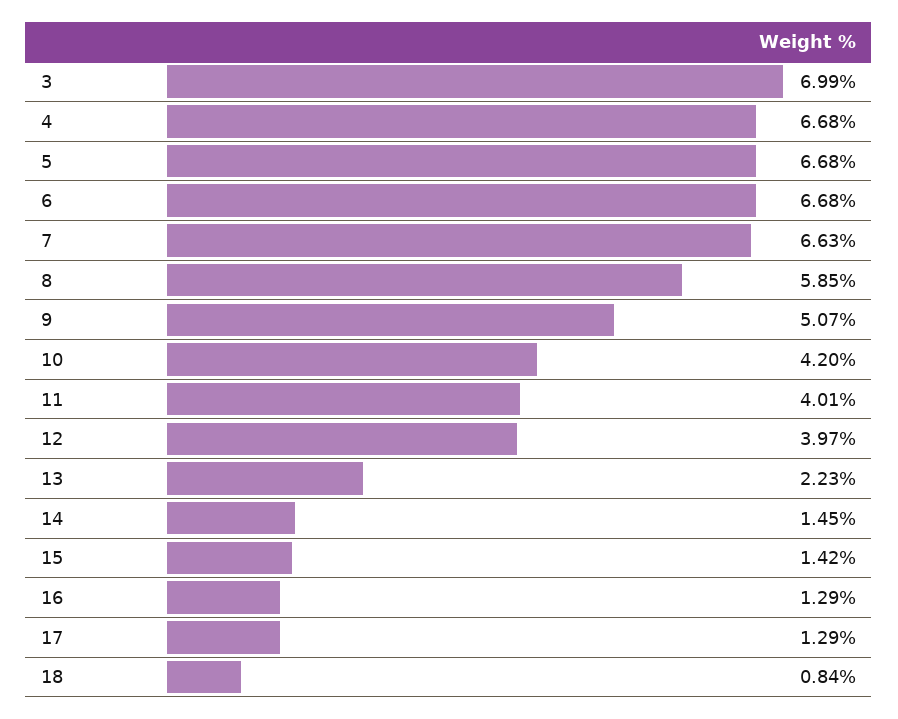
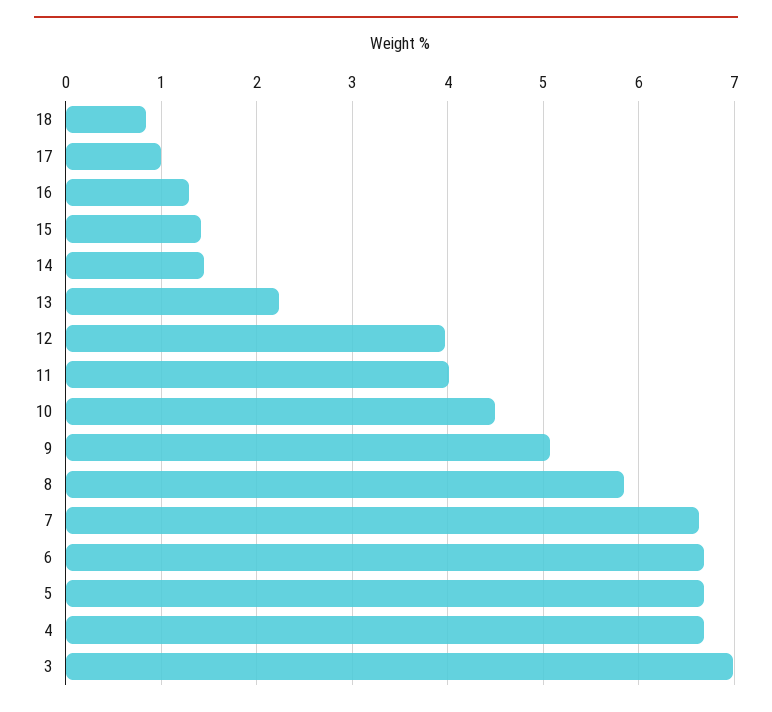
10: 4.2 -> 4.5
17: 1.29 -> 1

